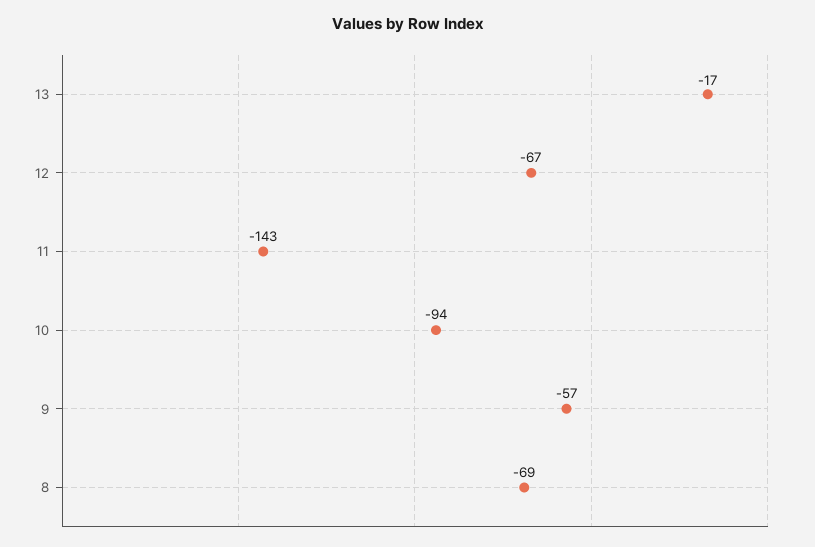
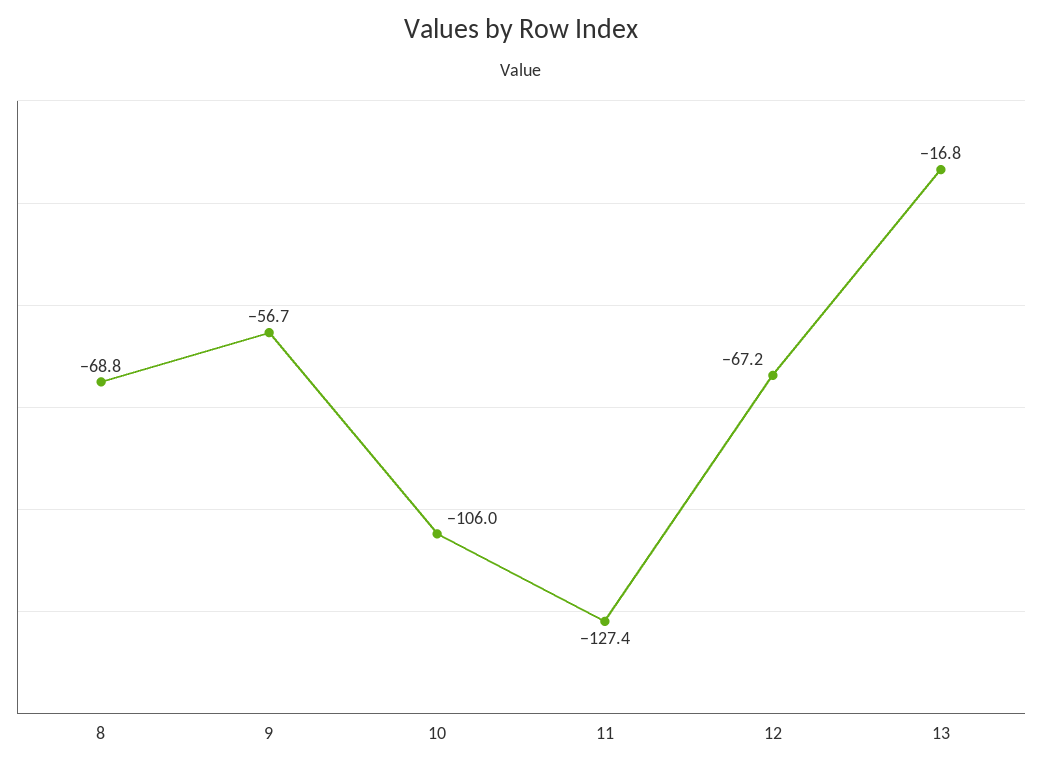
11: -143 -> -127.4
10: -94 -> -106

